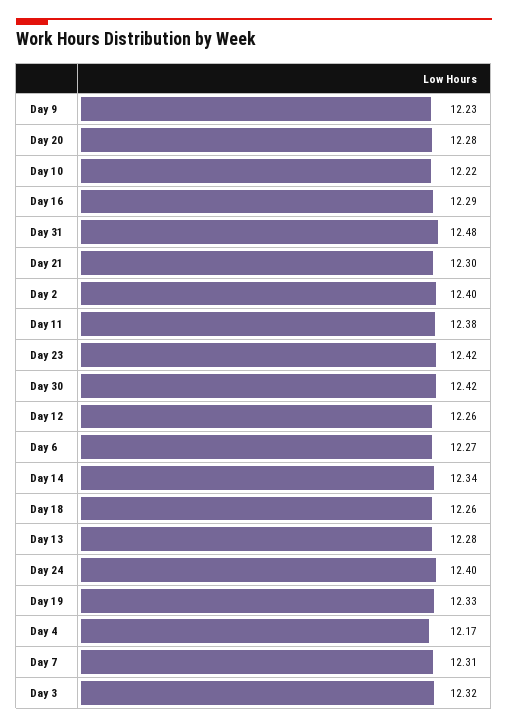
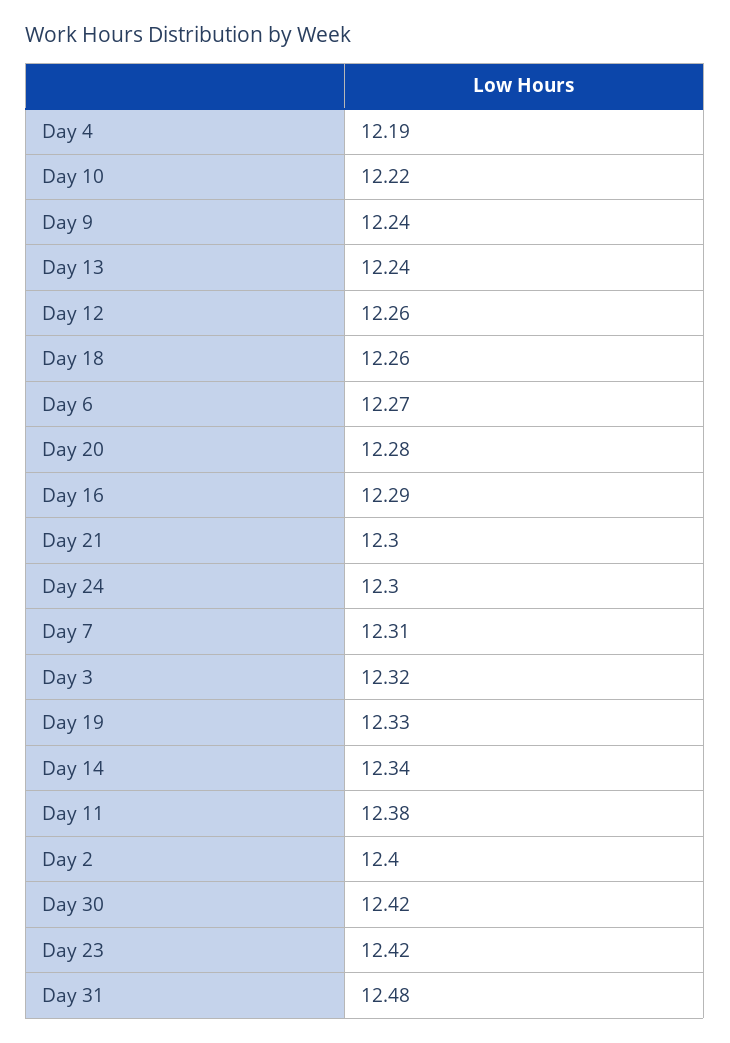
Day 9: 12.23 -> 12.24
Day 13: 12.28 -> 12.24
Day 24: 12.4 -> 12.3
Day 4: 12.17 -> 12.19

